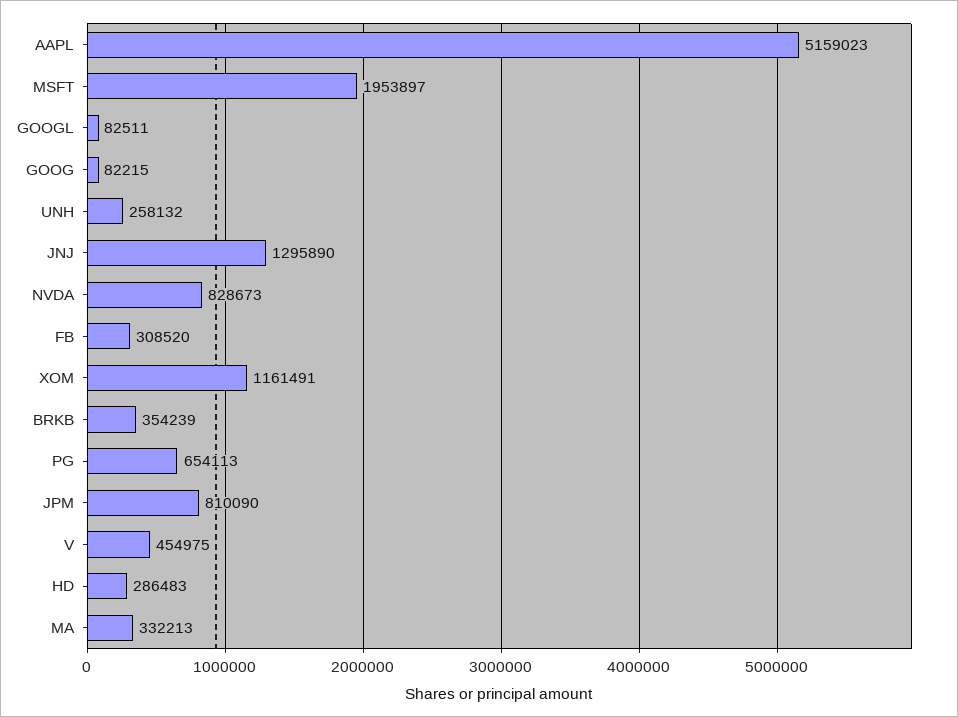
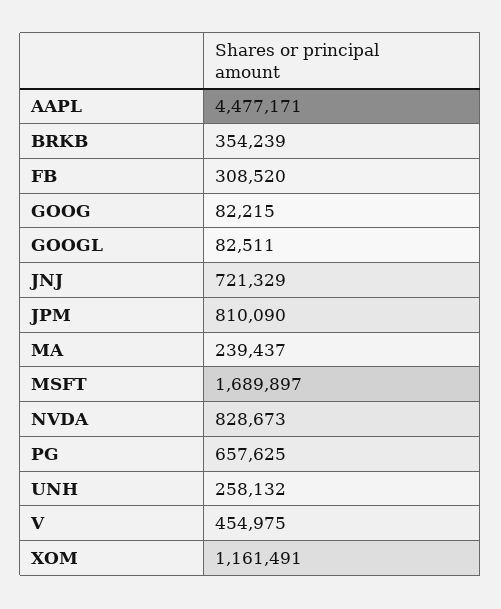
AAPL: 5159023 -> 4477171
MSFT: 1953897 -> 1689897
JNJ: 1295890 -> 721329
PG: 654113 -> 657625
HD: 286483 -> none
MA: 332213 -> 239437

